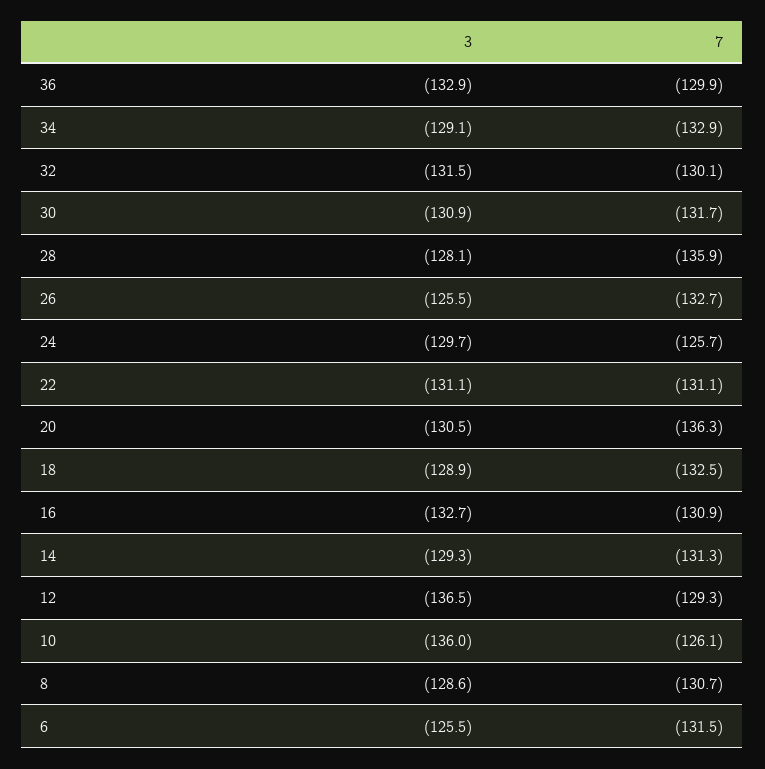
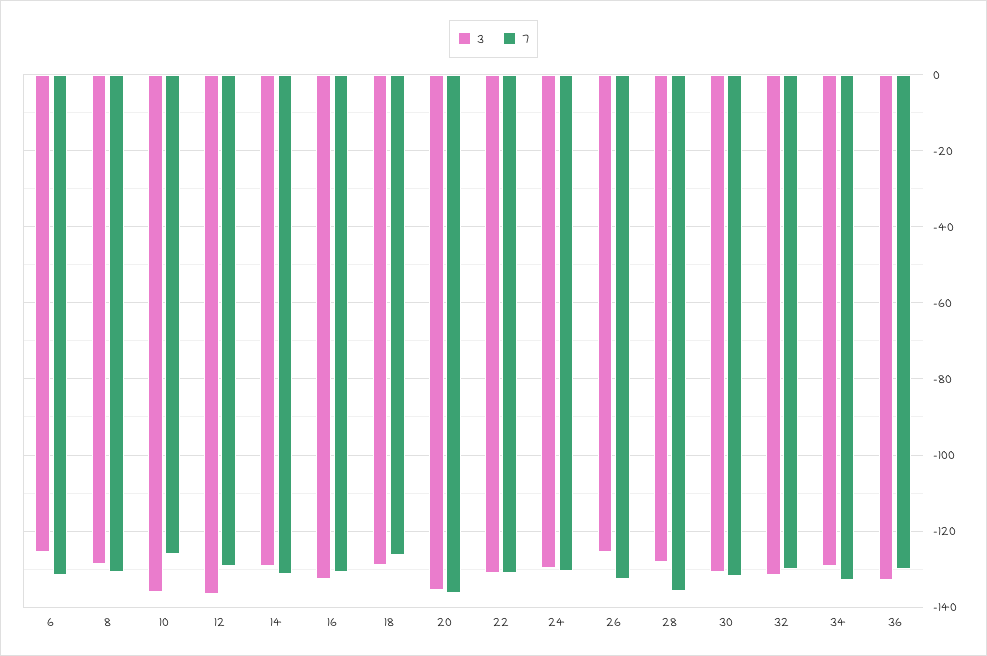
7, 24: -125.7 -> -130
3, 20: -130.5 -> -136
7, 18: -132.5 -> -126

